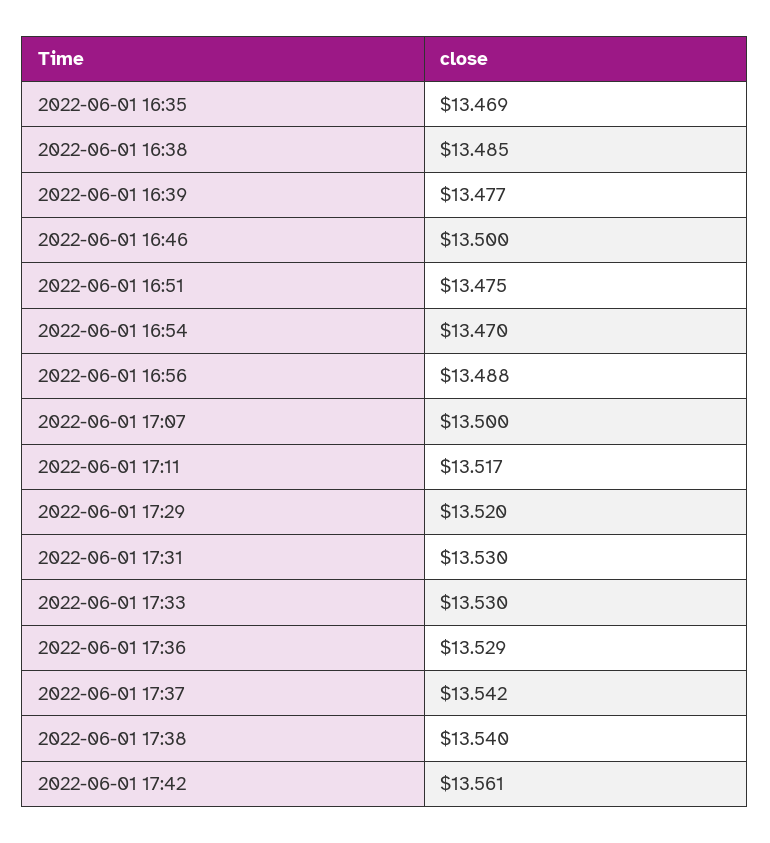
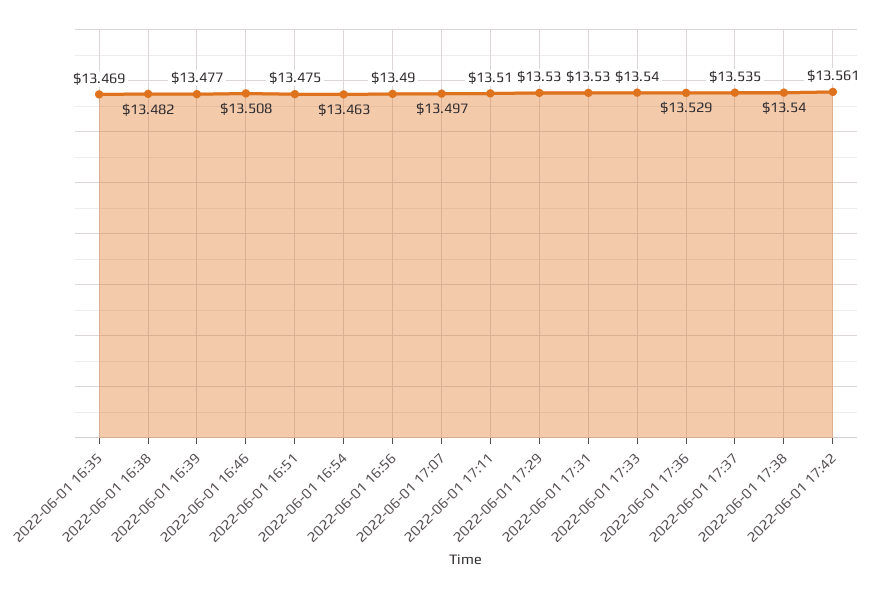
2022-06-01 16:38: 13.485 -> 13.482
2022-06-01 16:46: 13.5 -> 13.508
2022-06-01 16:54: 13.47 -> 13.463
2022-06-01 16:56: 13.488 -> 13.49
2022-06-01 17:07: 13.5 -> 13.497
2022-06-01 17:11: 13.517 -> 13.51
2022-06-01 17:29: 13.52 -> 13.53
2022-06-01 17:33: 13.53 -> 13.54
2022-06-01 17:37: 13.542 -> 13.535

